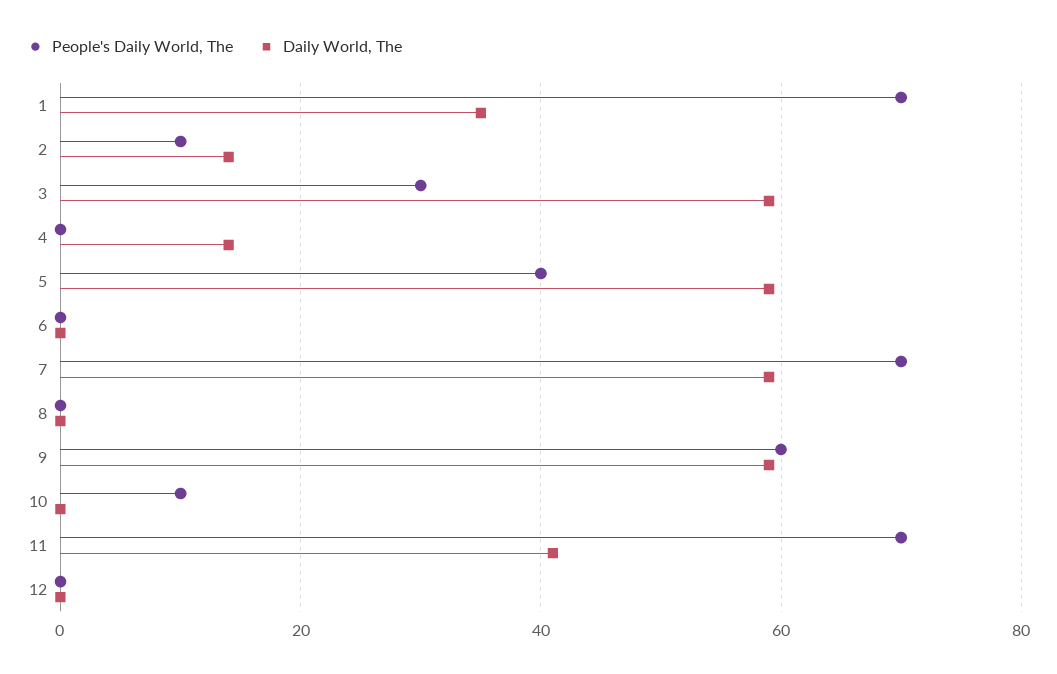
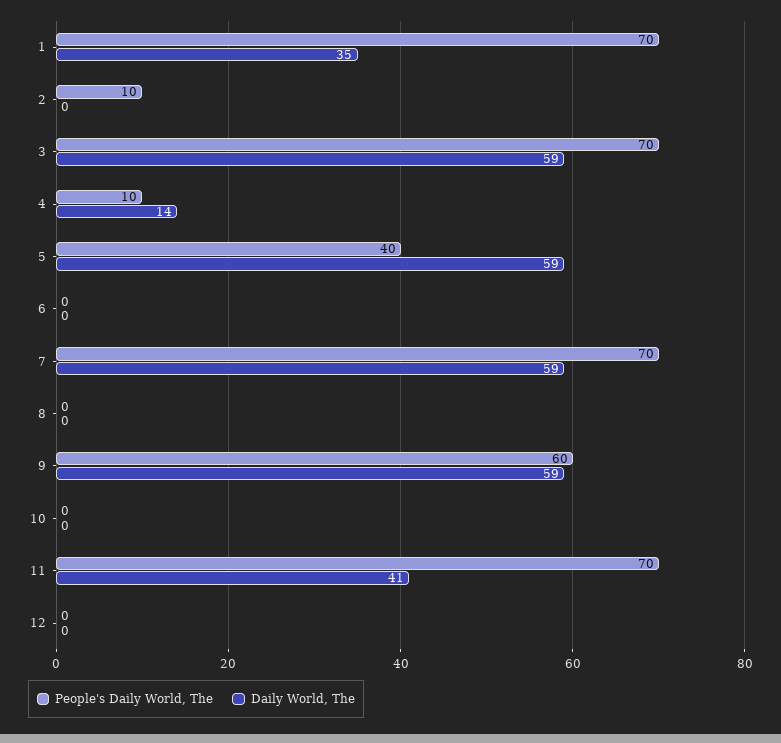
Daily World, The, 2: 15 -> 0
People's Daily World, The, 3: 30 -> 70
People's Daily World, The, 4: 0 -> 10
People's Daily World, The, 10: 10 -> 0

